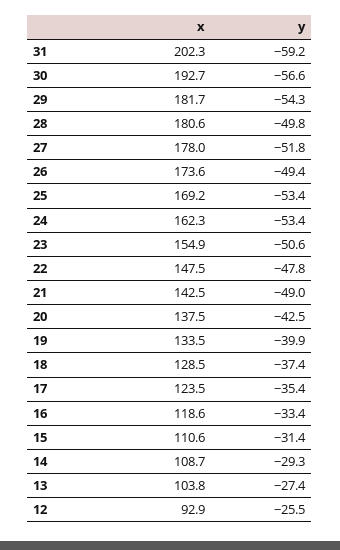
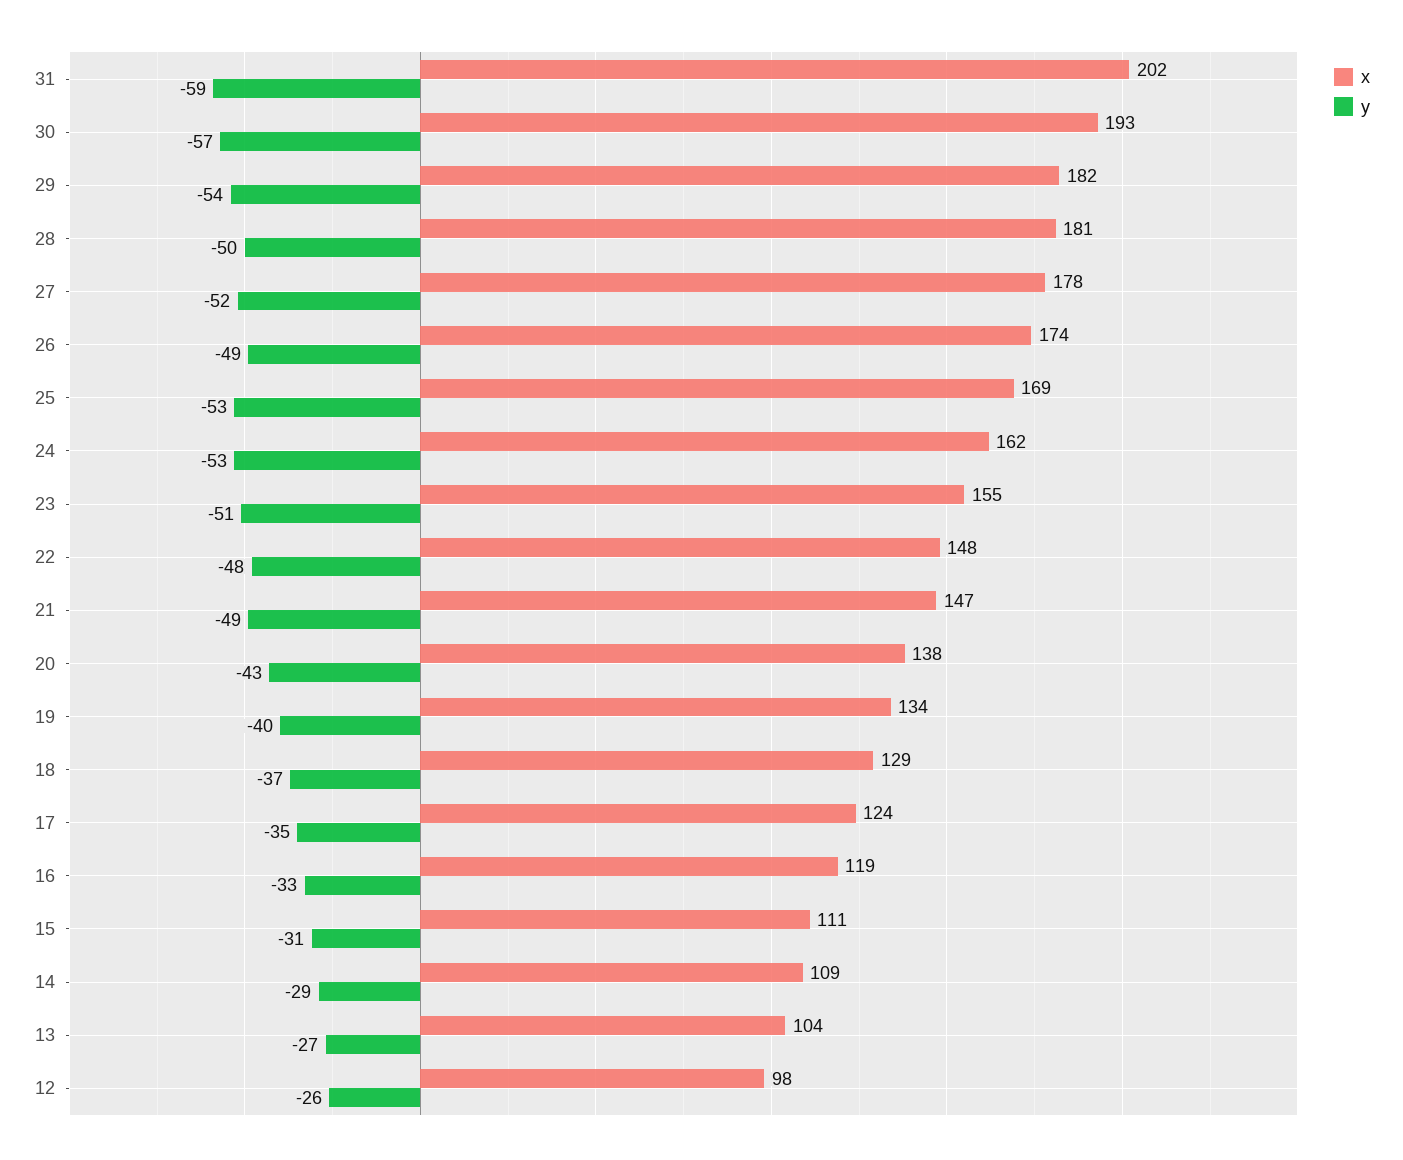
x, 21: 142.5 -> 147
x, 12: 92.9 -> 98

